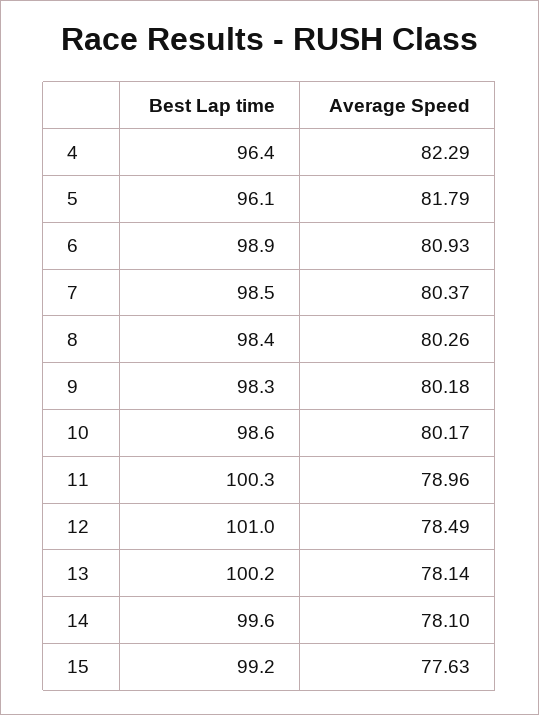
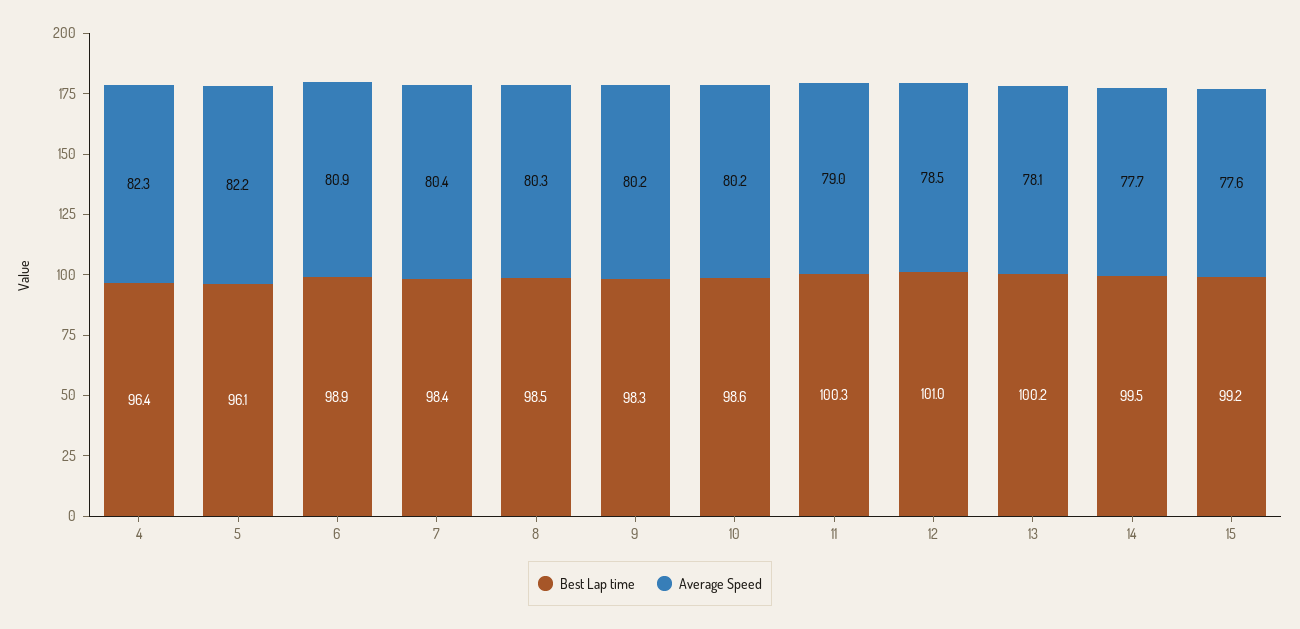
Average Speed, 5: 81.79 -> 82.2
Best Lap time, 7: 98.5 -> 98.4
Best Lap time, 8: 98.4 -> 98.5
Best Lap time, 14: 99.6 -> 99.5
Average Speed, 14: 78.1 -> 77.7

